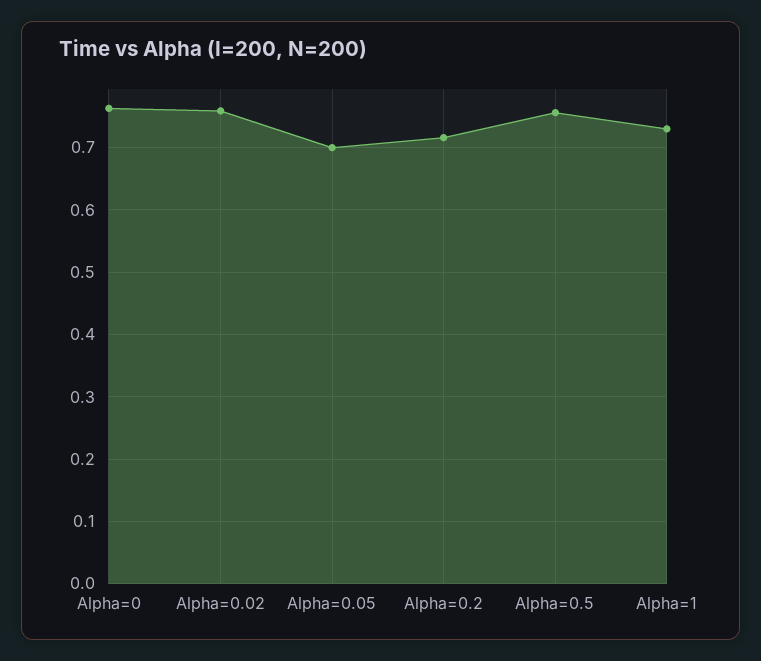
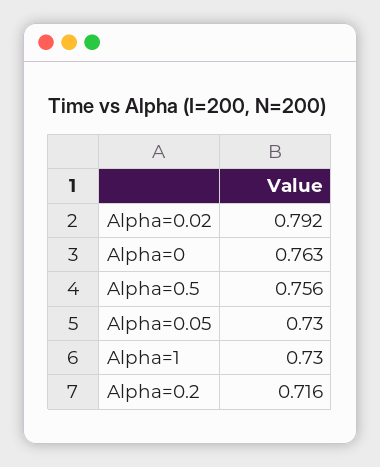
Alpha=0.02: 0.76 -> 0.792
Alpha=0.05: 0.7 -> 0.73

